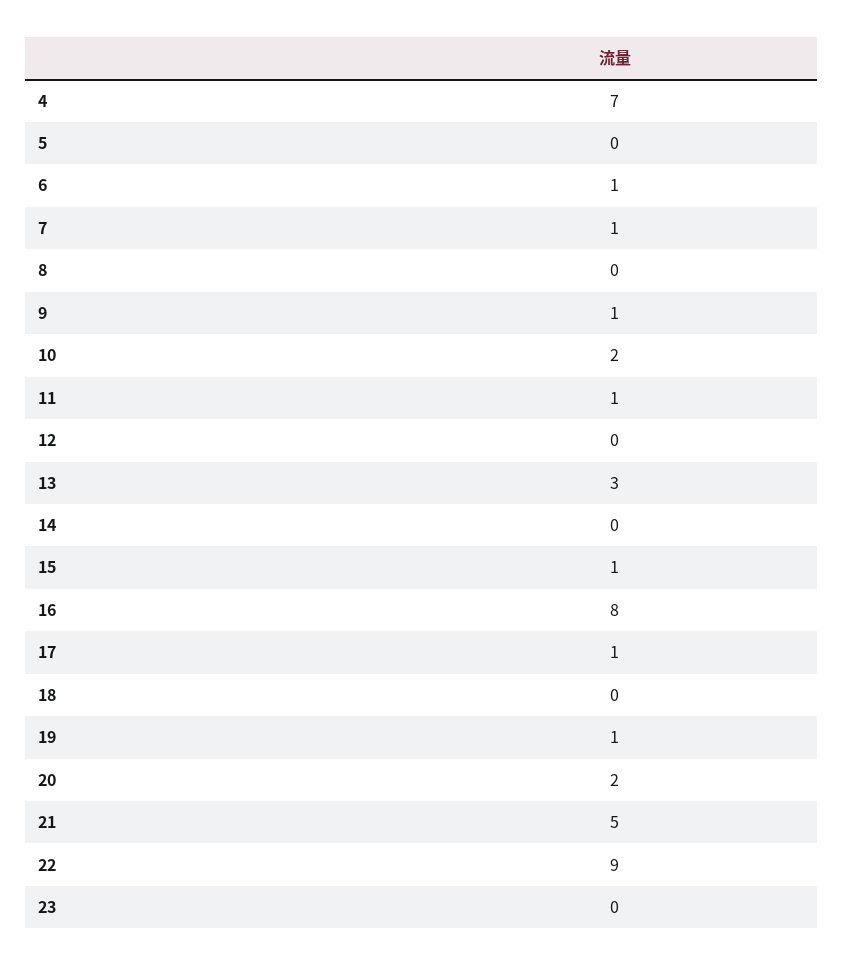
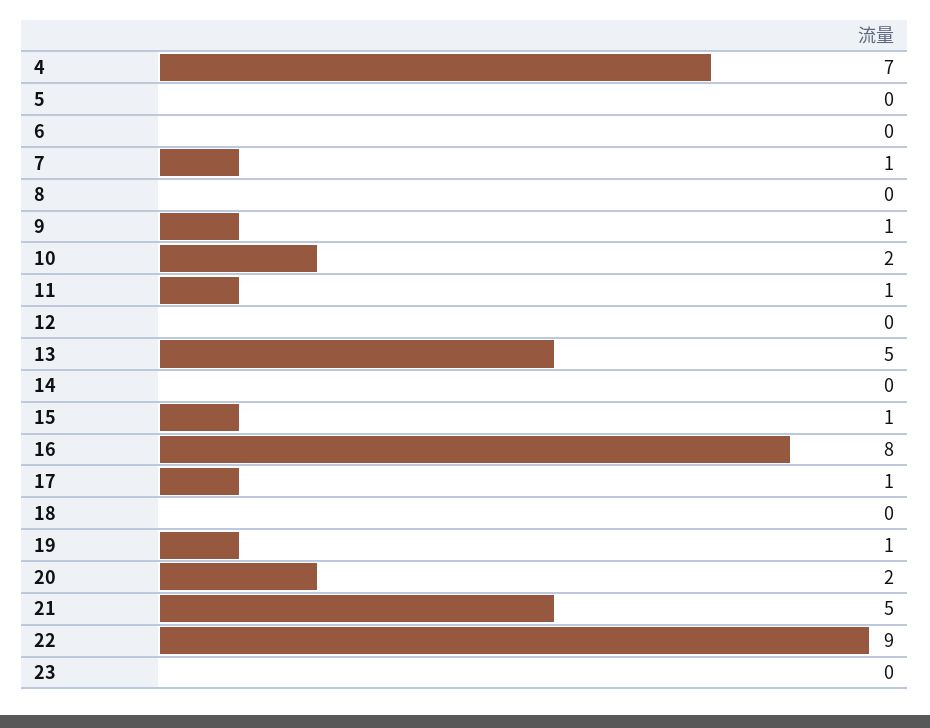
6: 1 -> 0
13: 3 -> 5

